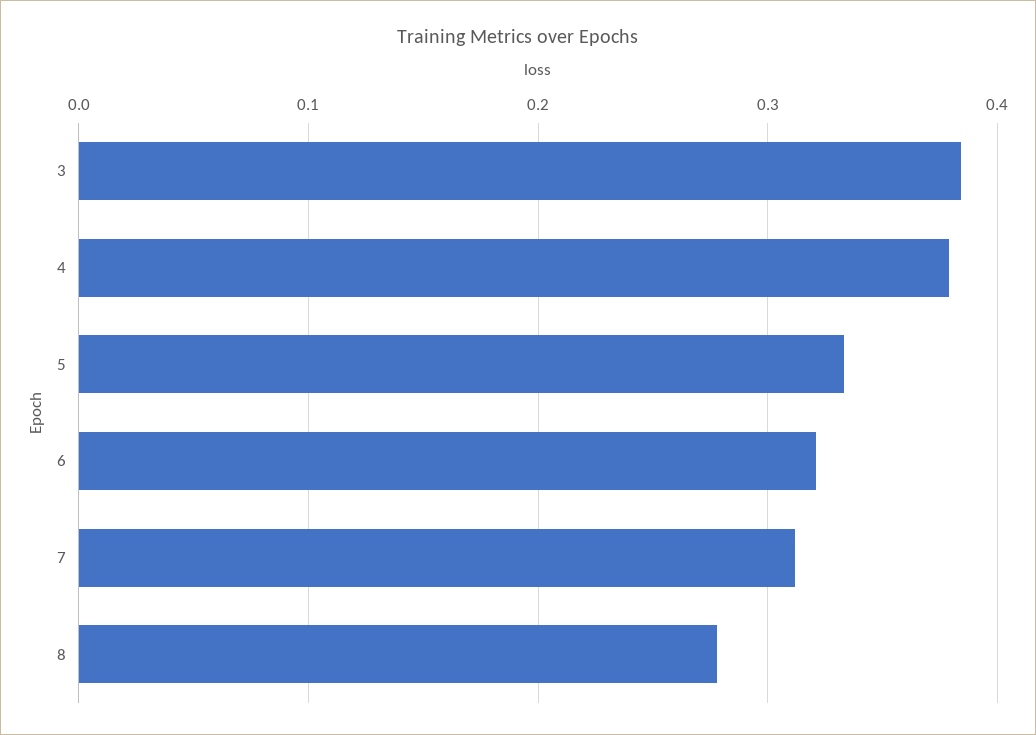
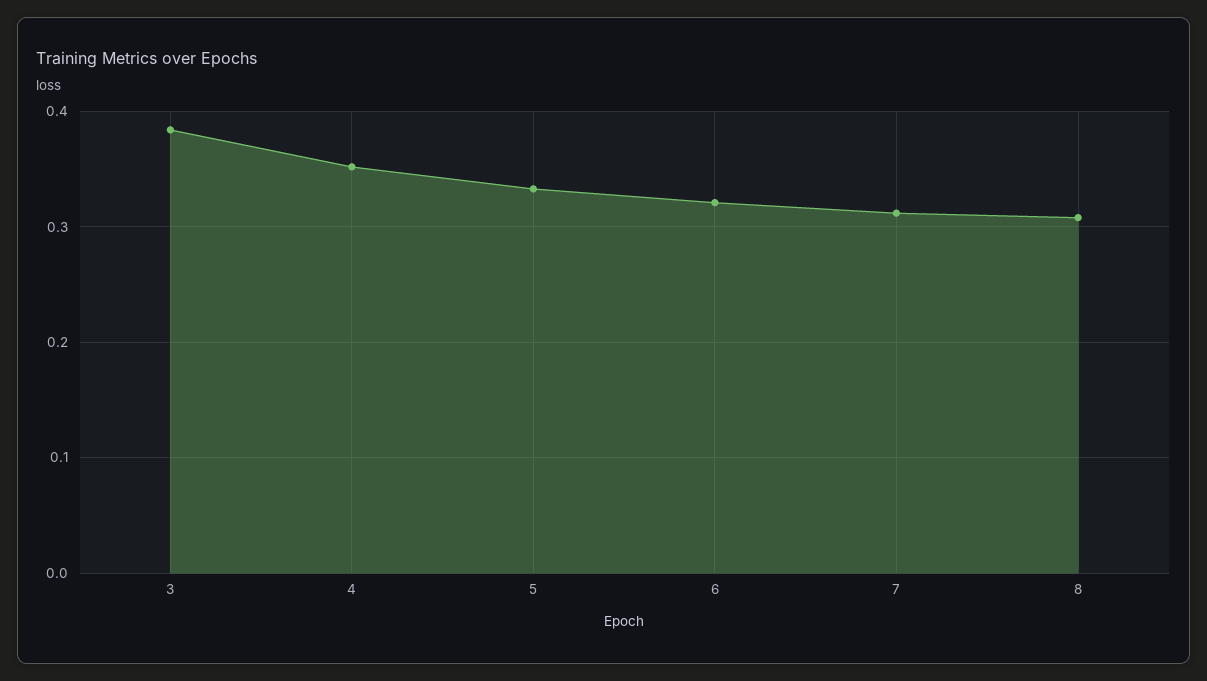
4: 0.38 -> 0.35
8: 0.28 -> 0.31

